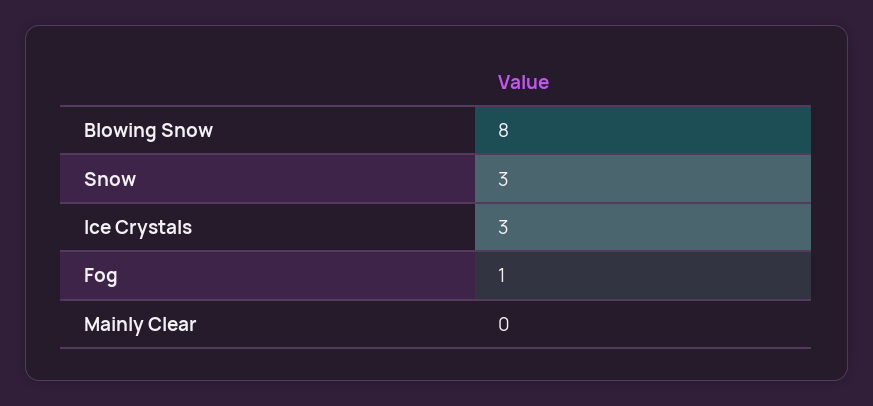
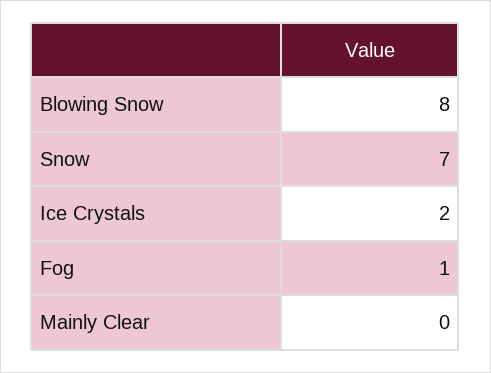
Snow: 3 -> 7
Ice Crystals: 3 -> 2

